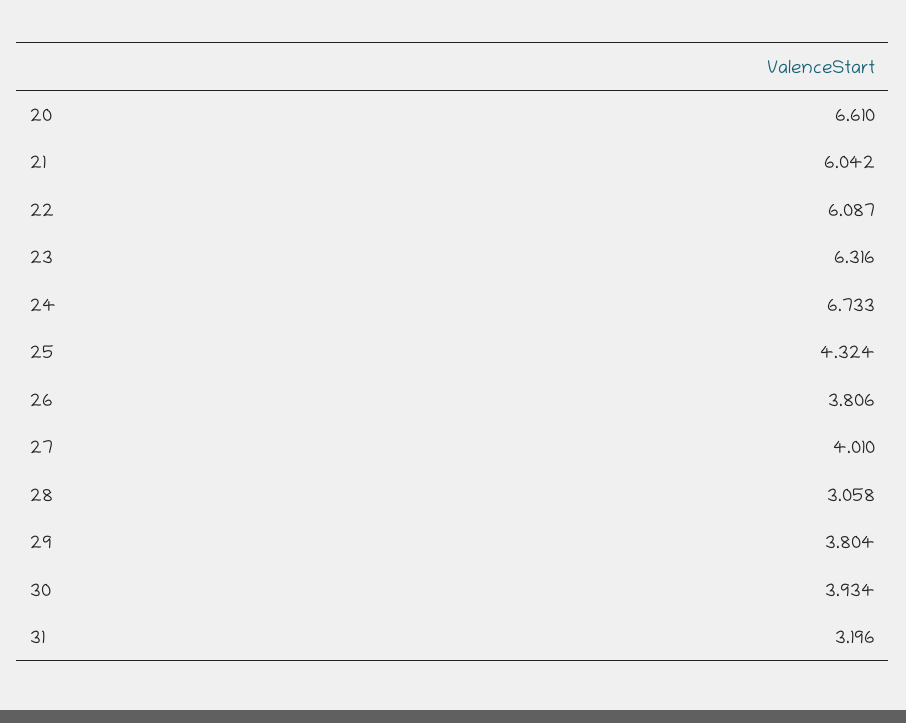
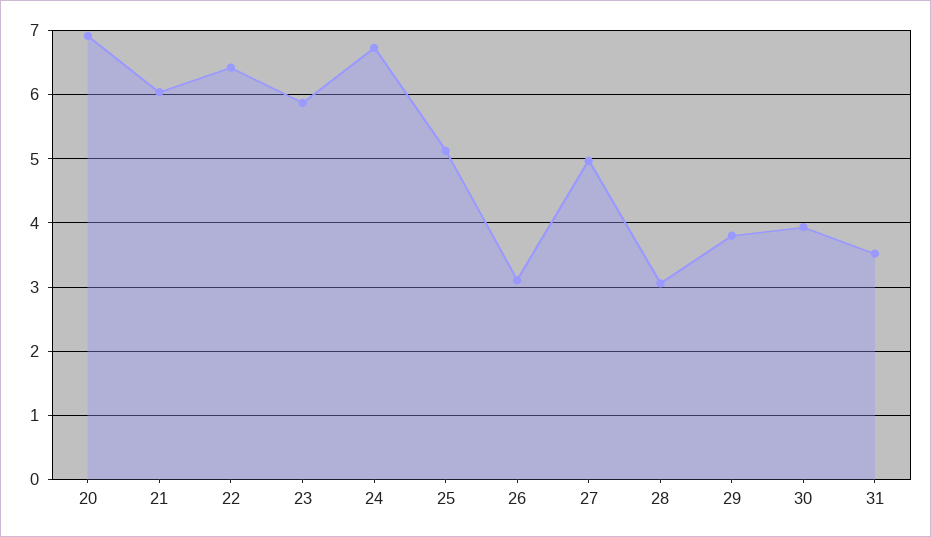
20: 6.61 -> 6.9
22: 6.087 -> 6.4
23: 6.316 -> 5.9
25: 4.324 -> 5.1
26: 3.806 -> 3.1
27: 4.01 -> 5
31: 3.196 -> 3.5

